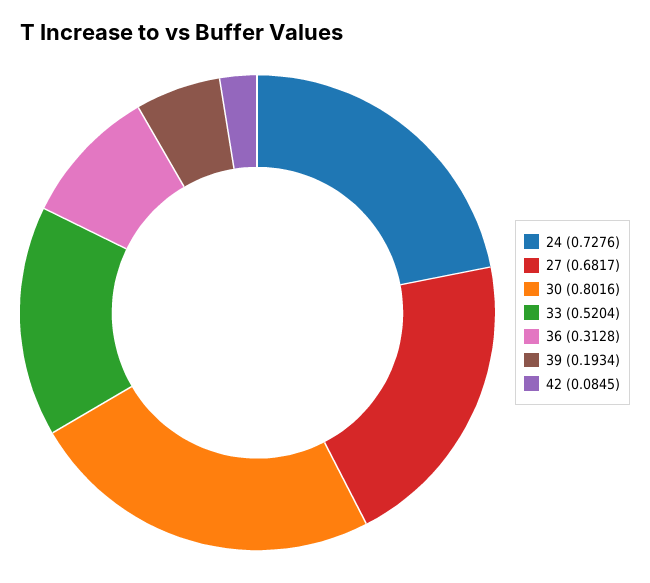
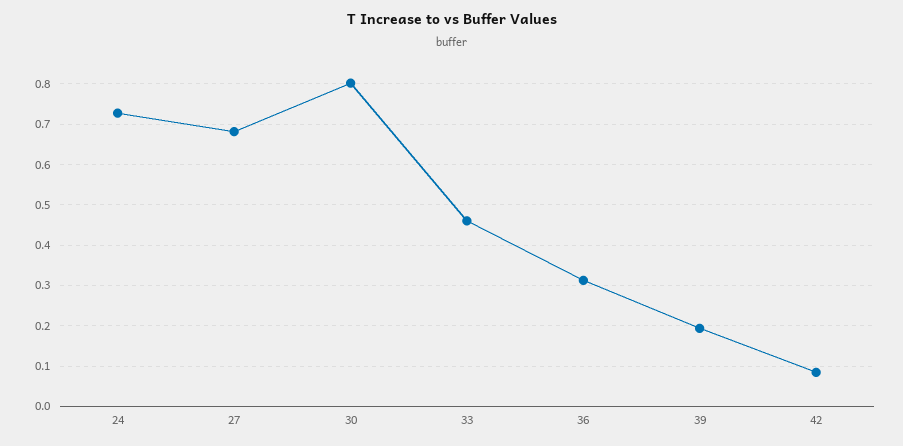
33: 0.5204 -> 0.46

